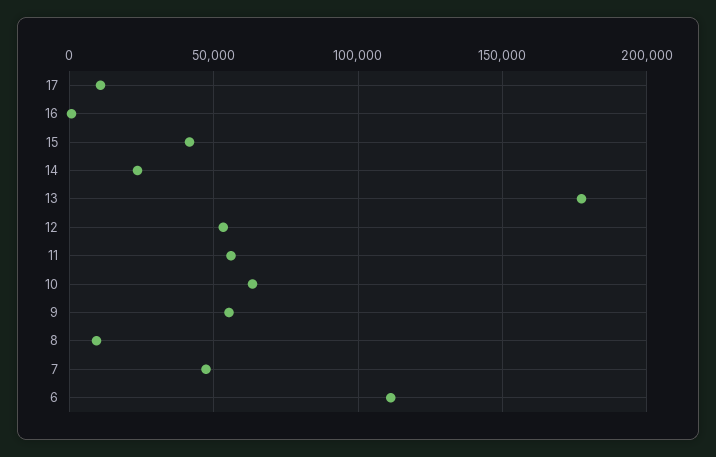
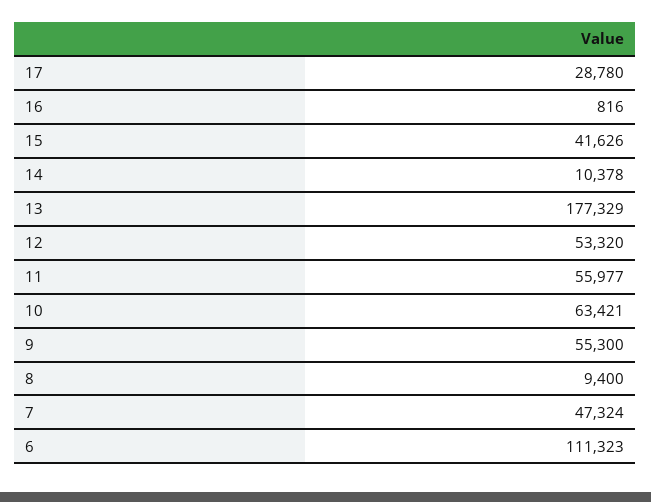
17: 10000 -> 28780
14: 25000 -> 10378

